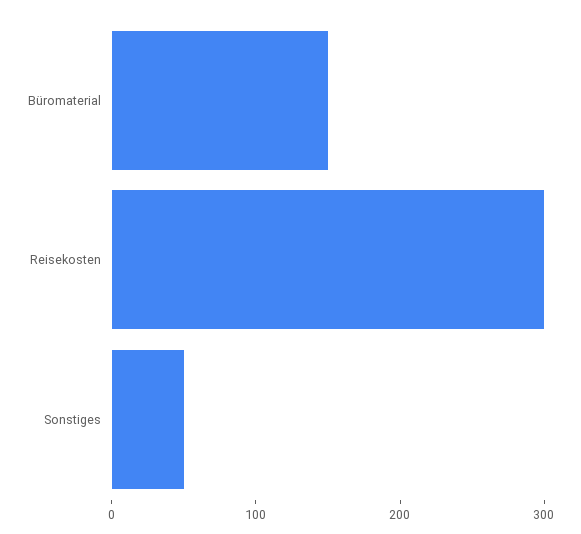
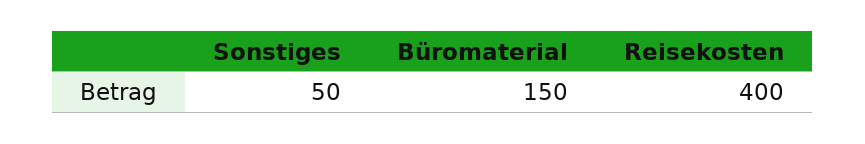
Reisekosten: 300 -> 400

